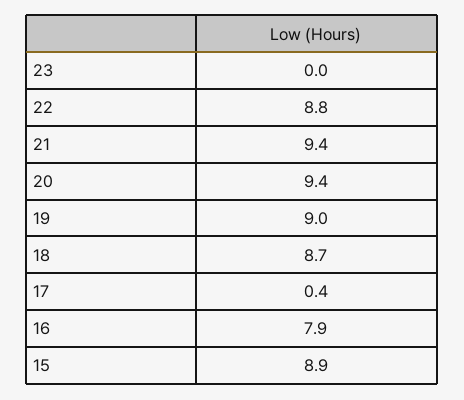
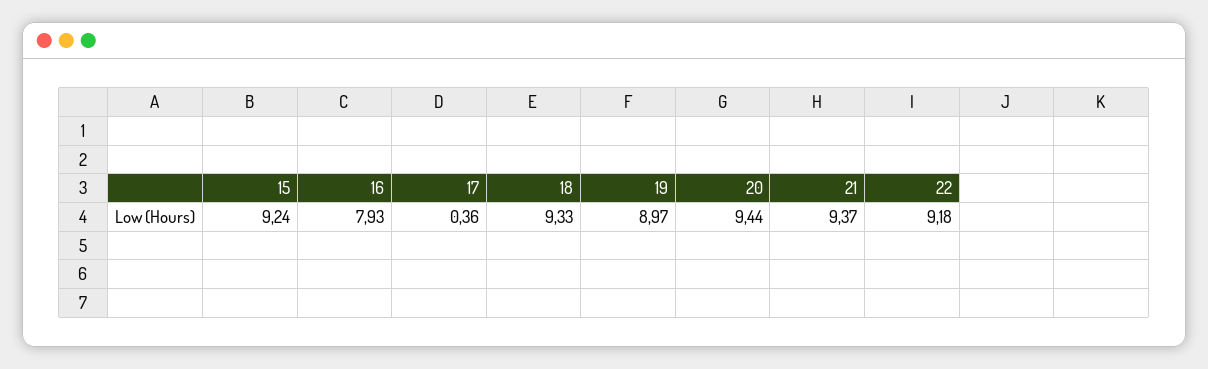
23: 0 -> none
22: 8.8 -> 9.18
18: 8.7 -> 9.33
15: 8.9 -> 9.24

